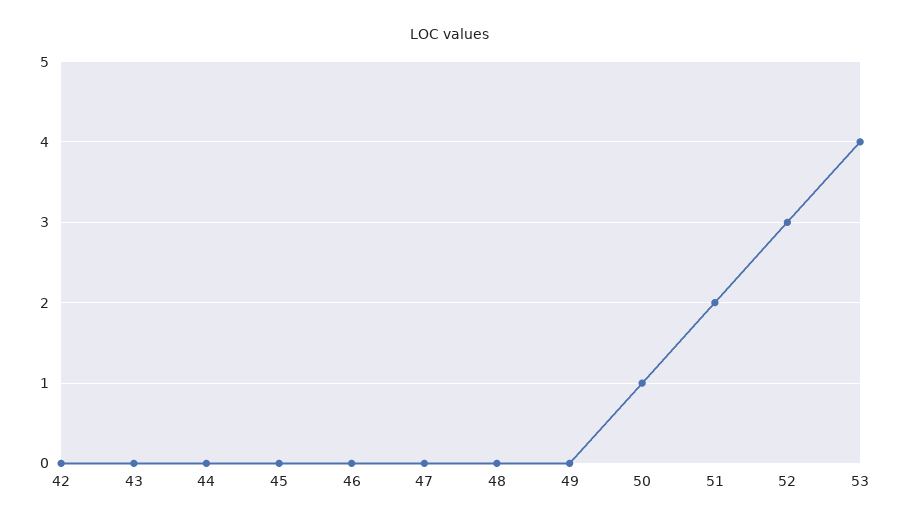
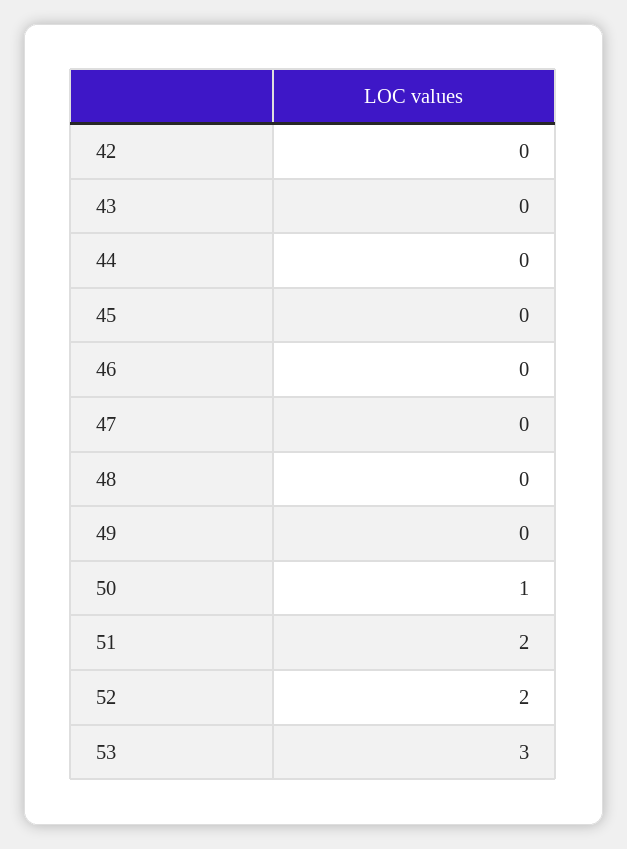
52: 3 -> 2
53: 4 -> 3

